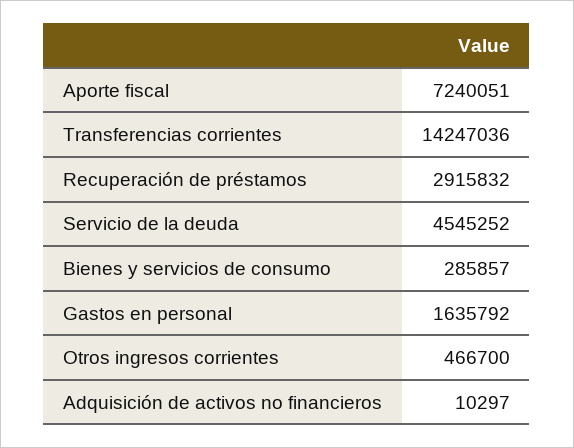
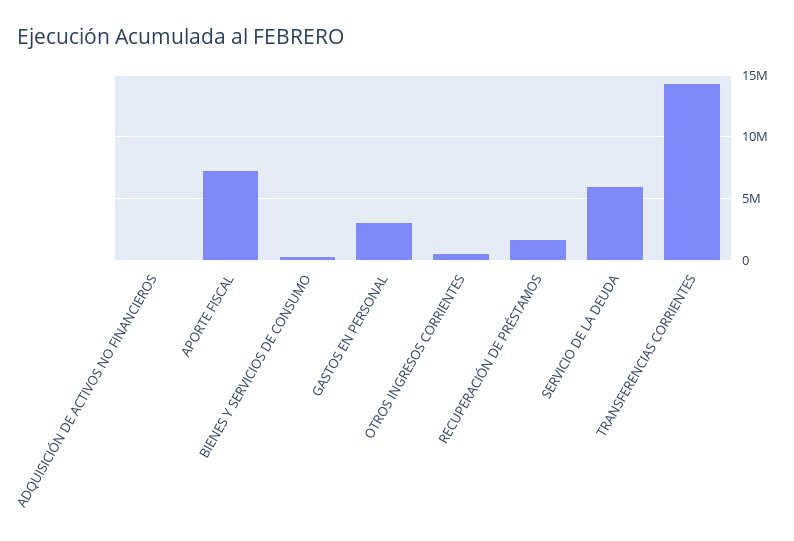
Recuperación de préstamos: 2915832 -> 1500000
Servicio de la deuda: 4545252 -> 6000000
Gastos en personal: 1635792 -> 3000000

